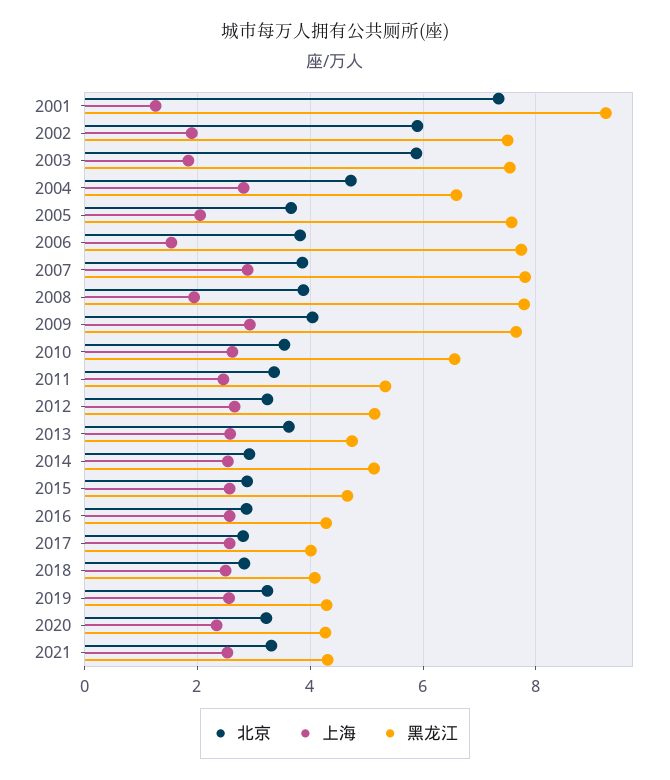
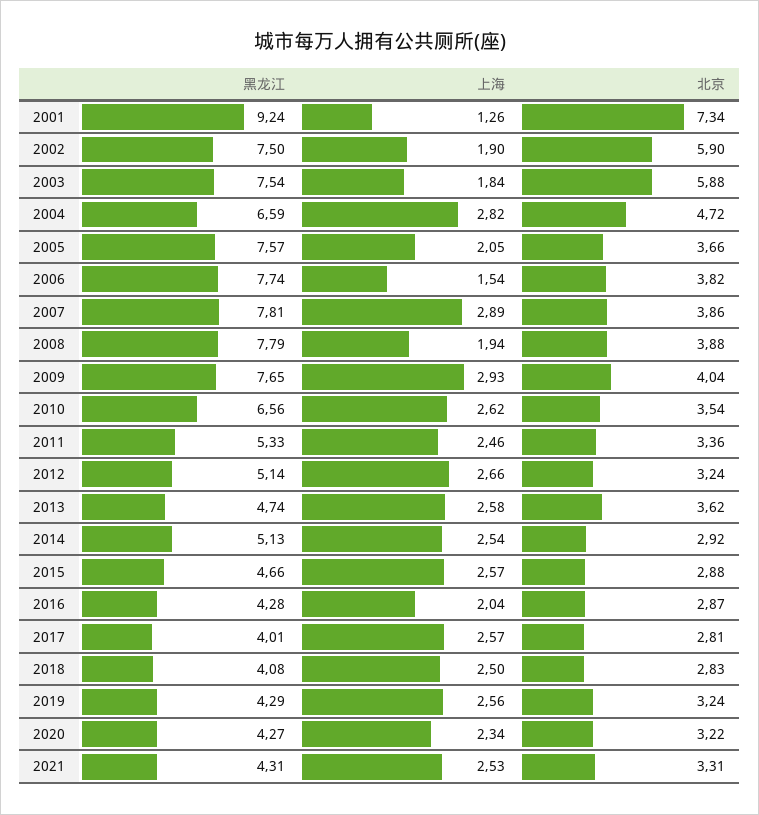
上海, 2016: 2.6 -> 2.04

